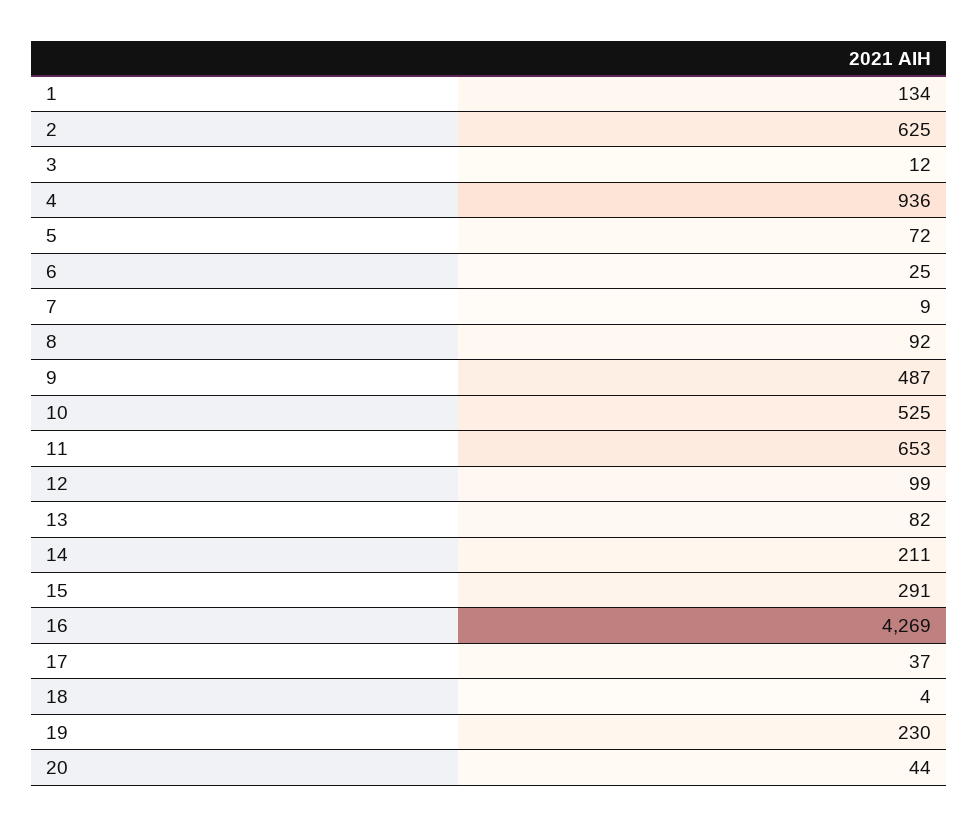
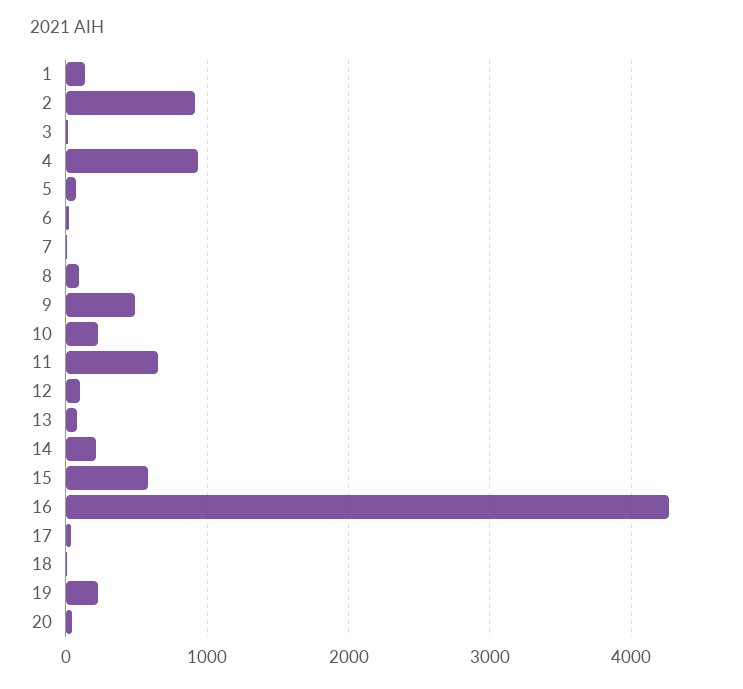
2: 625 -> 900
10: 525 -> 200
15: 291 -> 600

